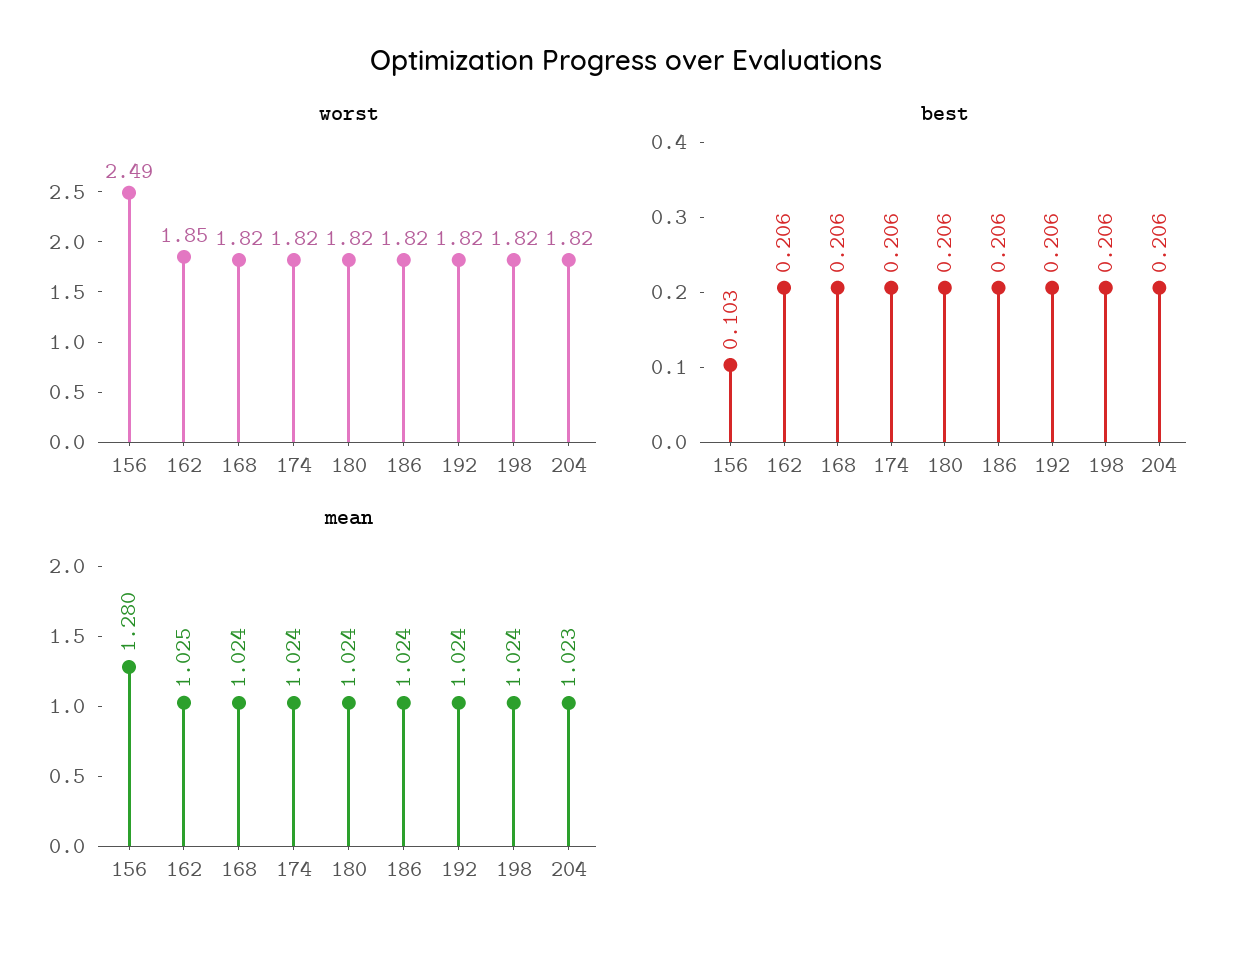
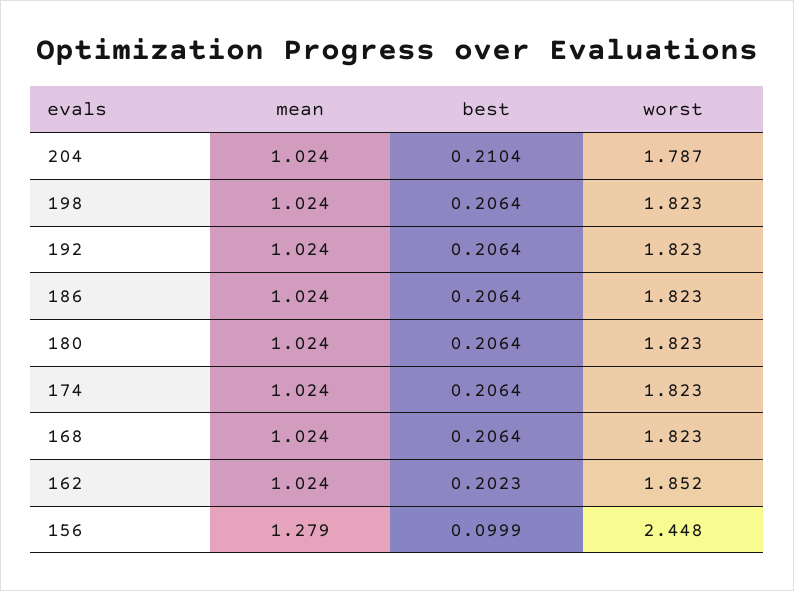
worst, 156: 2.49 -> 2.448
worst, 204: 1.82 -> 1.787
best, 156: 0.103 -> 0.0999
best, 162: 0.206 -> 0.2023
best, 204: 0.206 -> 0.2104
mean, 156: 1.28 -> 1.279
mean, 162: 1.025 -> 1.024
mean, 204: 1.023 -> 1.024

